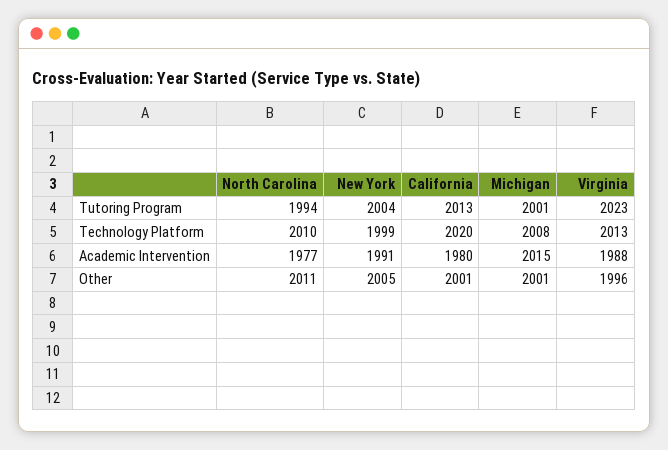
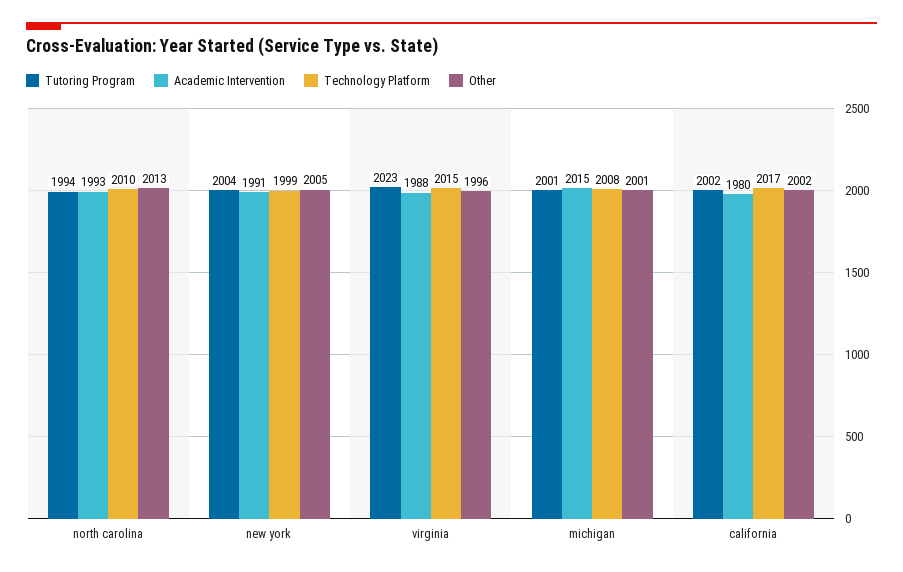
Tutoring Program, California: 2013 -> 2002
Technology Platform, California: 2020 -> 2017
Technology Platform, Virginia: 2013 -> 2015
Academic Intervention, North Carolina: 1977 -> 1993
Other, North Carolina: 2011 -> 2013
Other, California: 2001 -> 2002

